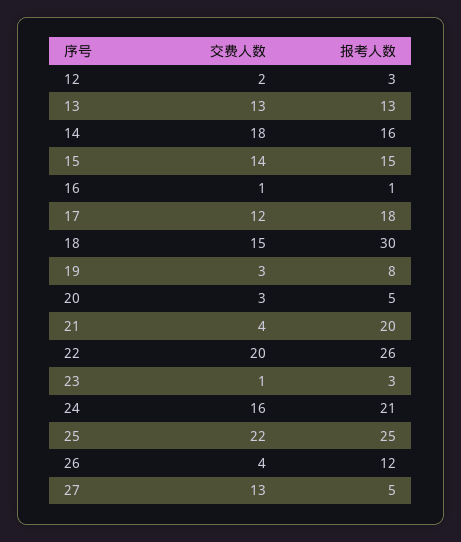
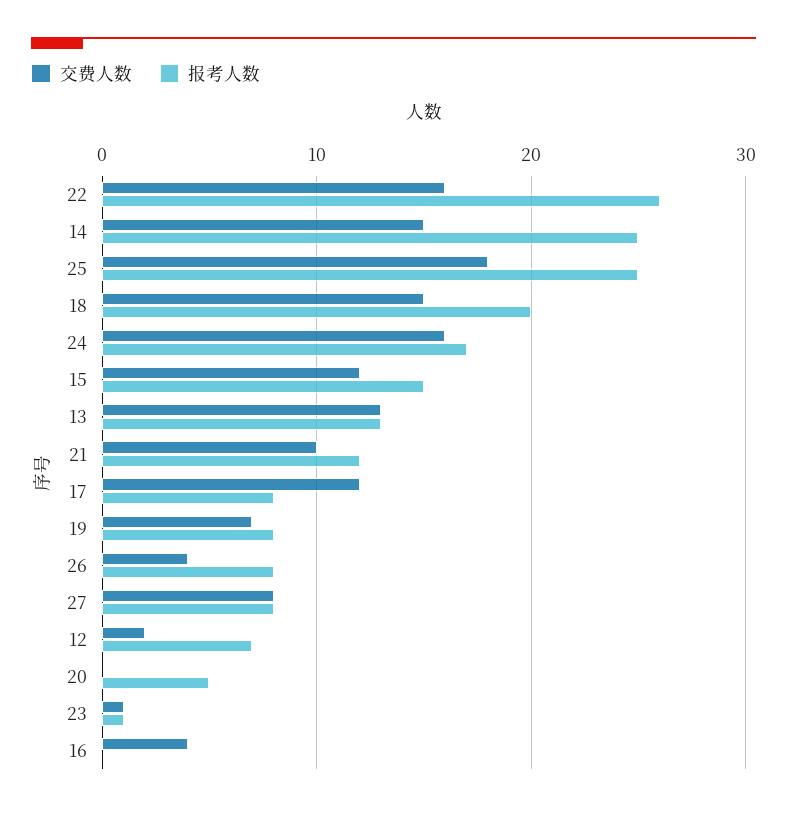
报考人数, 12: 3 -> 7
交费人数, 14: 18 -> 15
报考人数, 14: 16 -> 25
交费人数, 15: 14 -> 12
交费人数, 16: 1 -> 4
报考人数, 16: 1 -> 0
报考人数, 17: 18 -> 8
报考人数, 18: 30 -> 20
交费人数, 19: 3 -> 7
交费人数, 20: 3 -> 0
交费人数, 21: 4 -> 10
报考人数, 21: 20 -> 12
交费人数, 22: 20 -> 16
报考人数, 23: 3 -> 1
报考人数, 24: 21 -> 17
交费人数, 25: 22 -> 18
报考人数, 26: 12 -> 8
交费人数, 27: 13 -> 8
报考人数, 27: 5 -> 8

